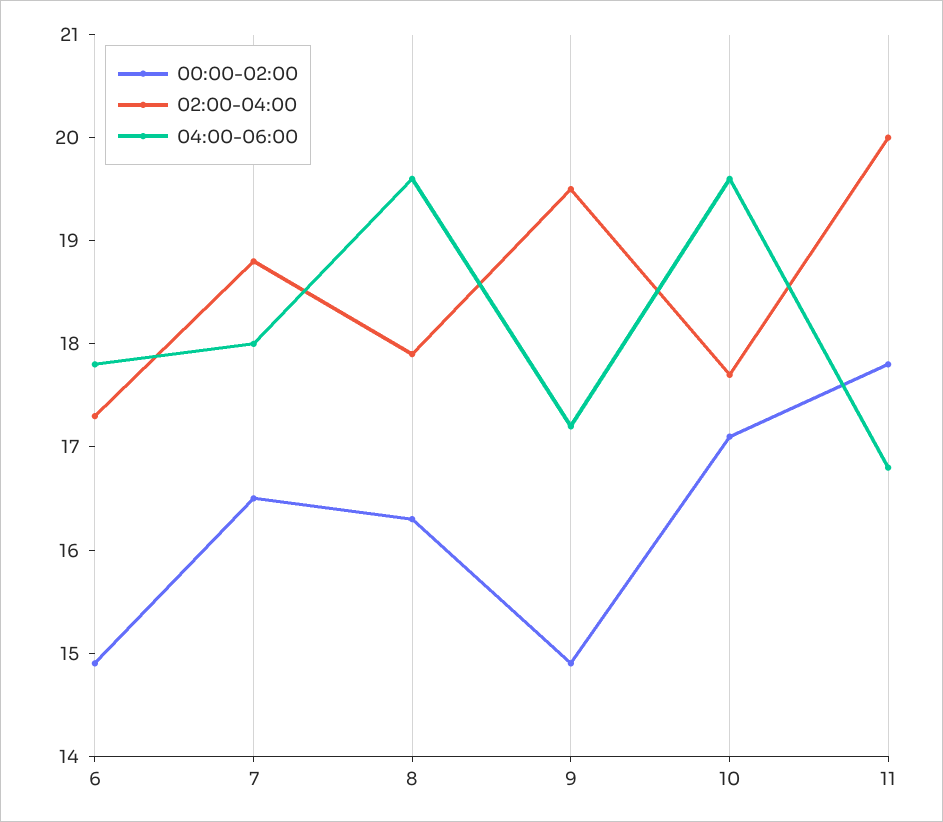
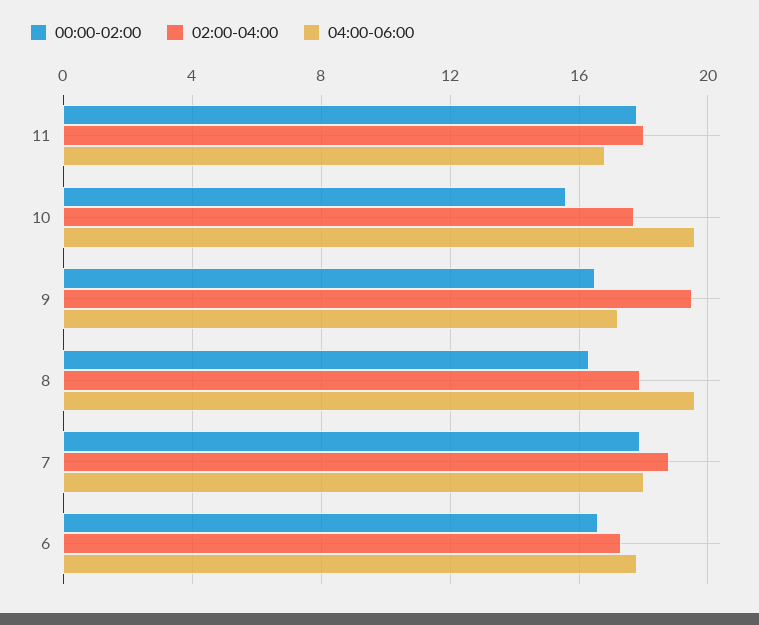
00:00-02:00, 6: 14.9 -> 16.5
00:00-02:00, 7: 16.5 -> 18
00:00-02:00, 9: 14.9 -> 16.5
00:00-02:00, 10: 17.1 -> 15.5
02:00-04:00, 11: 20 -> 18

